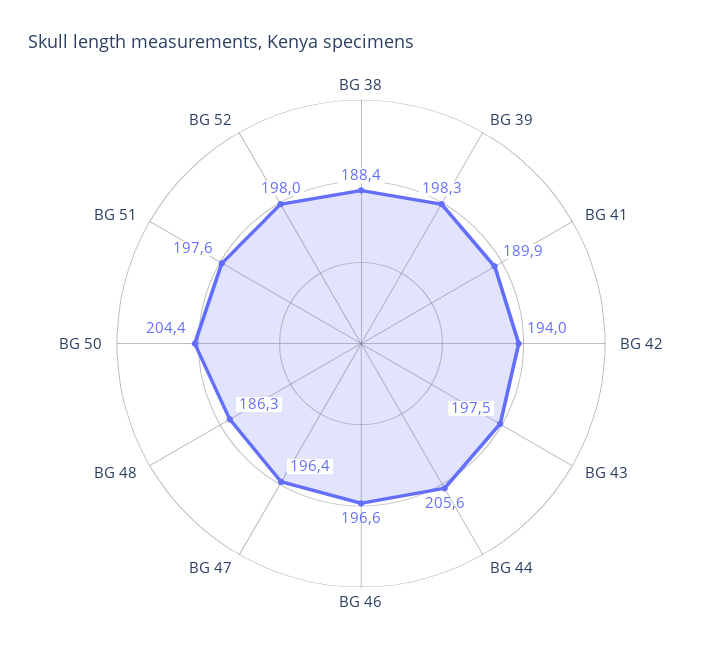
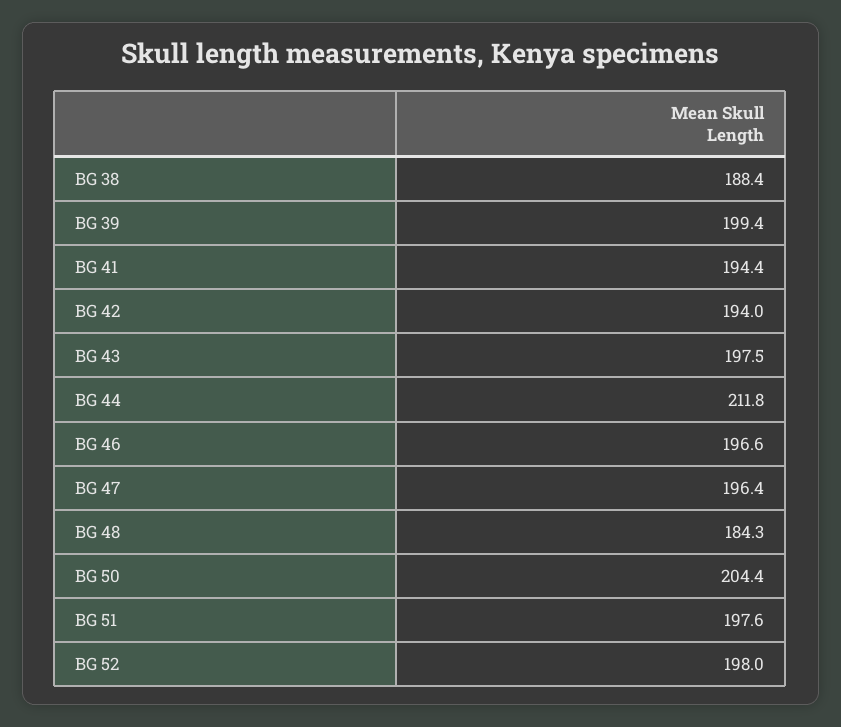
BG 39: 198.3 -> 199.4
BG 41: 189.9 -> 194.4
BG 44: 205.6 -> 211.8
BG 48: 186.3 -> 184.3

